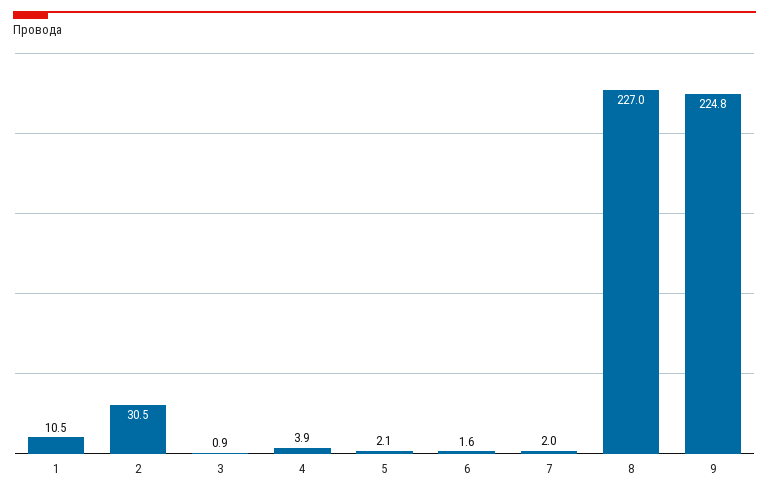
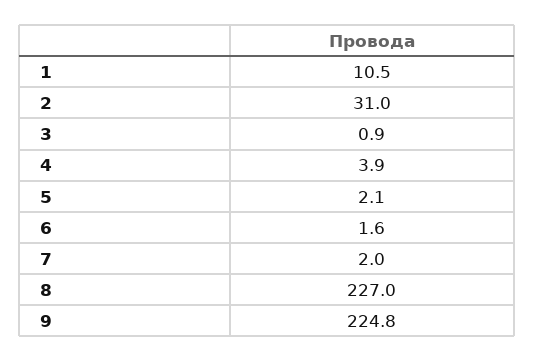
2: 30.5 -> 31

